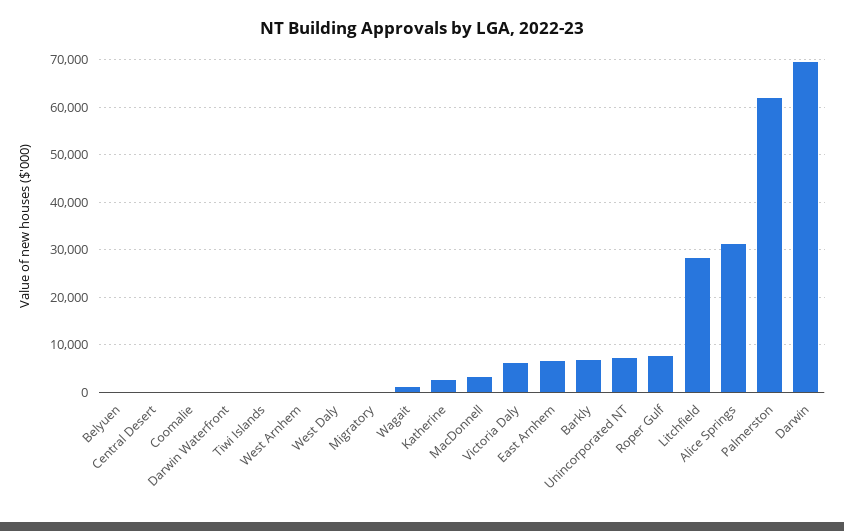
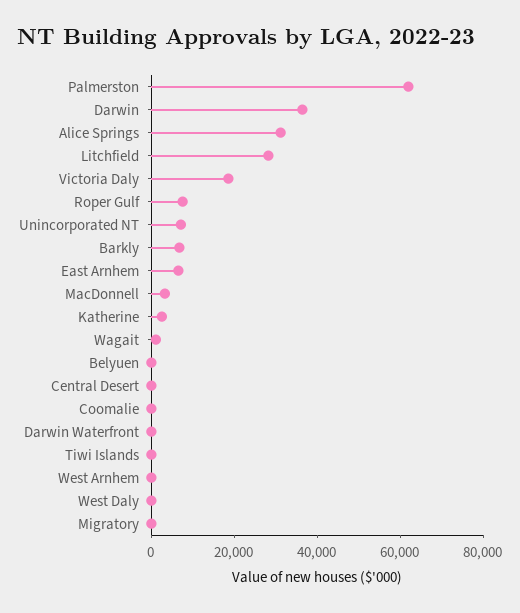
Victoria Daly: 6000 -> 20000
Darwin: 70000 -> 35000

